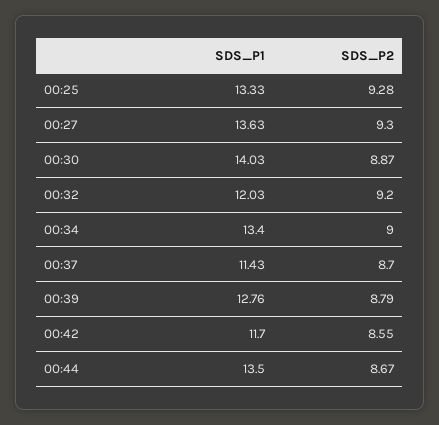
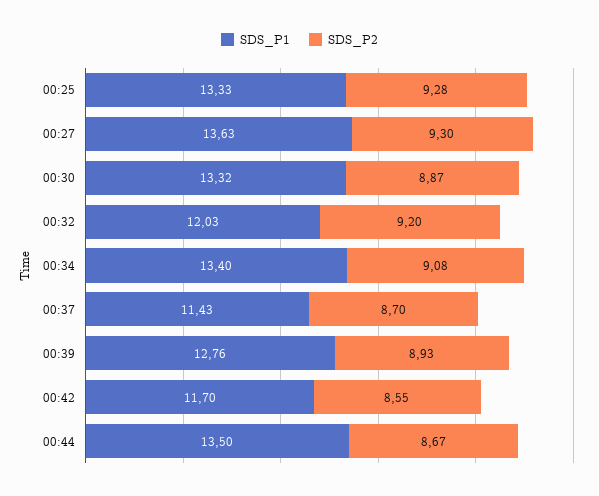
SDS_P1, 00:30: 14.03 -> 13.32
SDS_P2, 00:34: 9 -> 9.08
SDS_P2, 00:39: 8.79 -> 8.93

